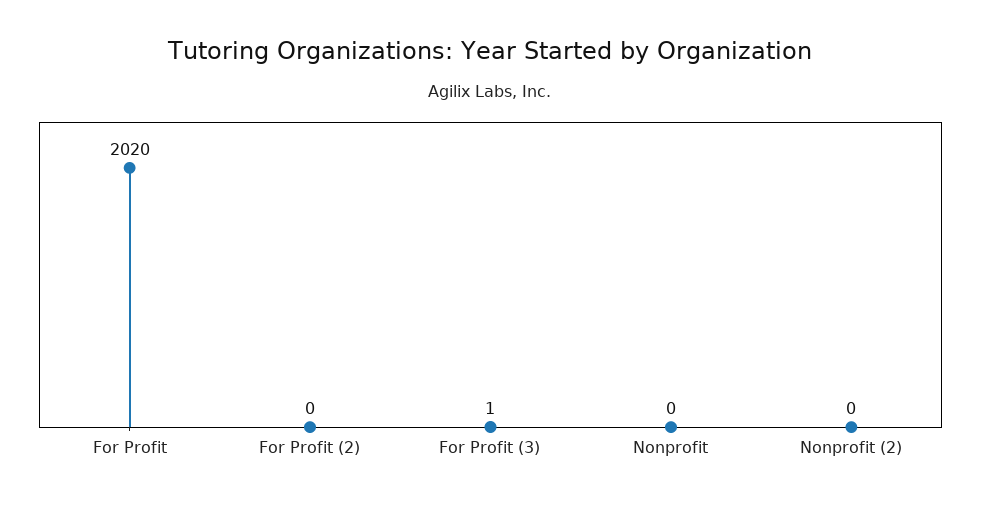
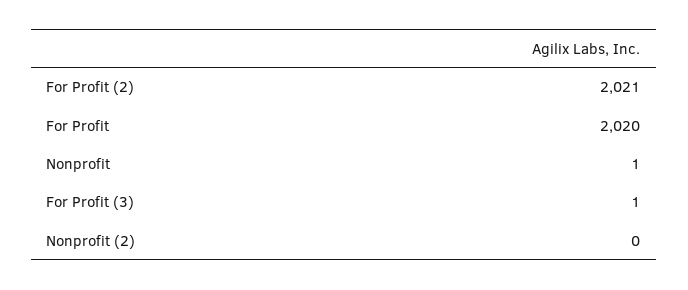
For Profit (2): 0 -> 2021
Nonprofit: 0 -> 1

